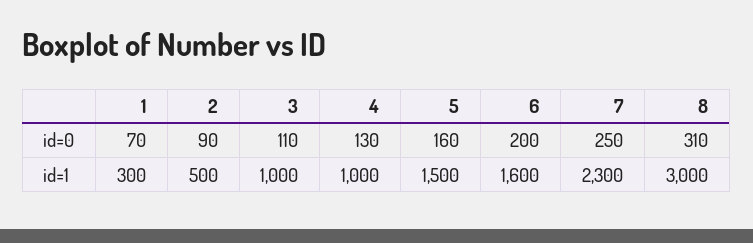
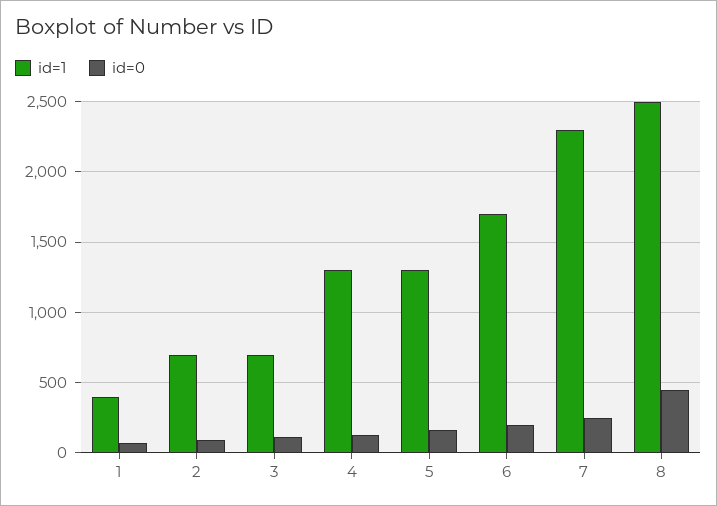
id=0, 8: 310 -> 450
id=1, 1: 300 -> 400
id=1, 2: 500 -> 700
id=1, 3: 1000 -> 700
id=1, 4: 1000 -> 1300
id=1, 5: 1500 -> 1300
id=1, 6: 1600 -> 1700
id=1, 8: 3000 -> 2500

